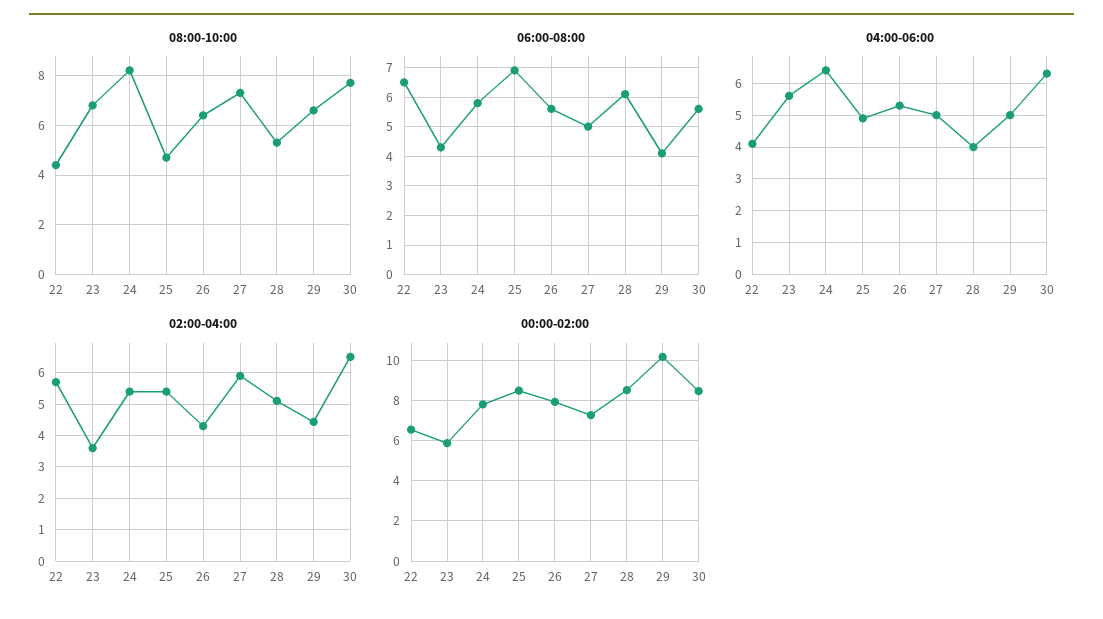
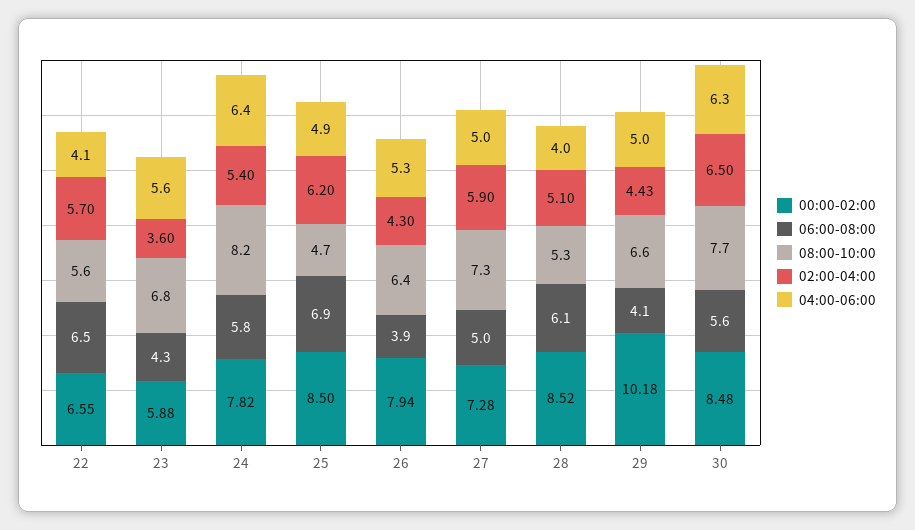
08:00-10:00, 22: 4.5 -> 5.6
06:00-08:00, 26: 5.5 -> 3.9
02:00-04:00, 25: 5.4 -> 6.2

